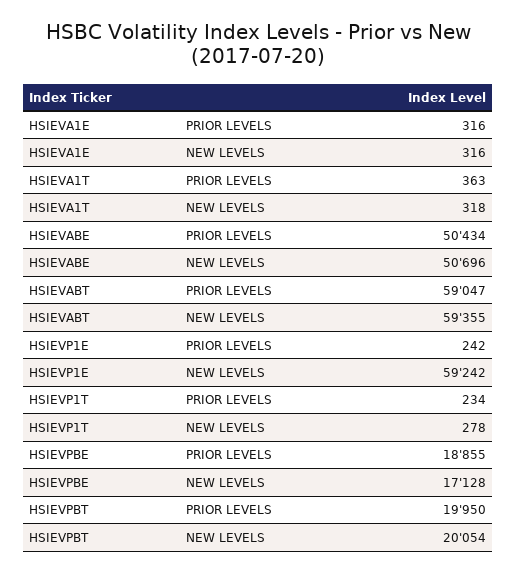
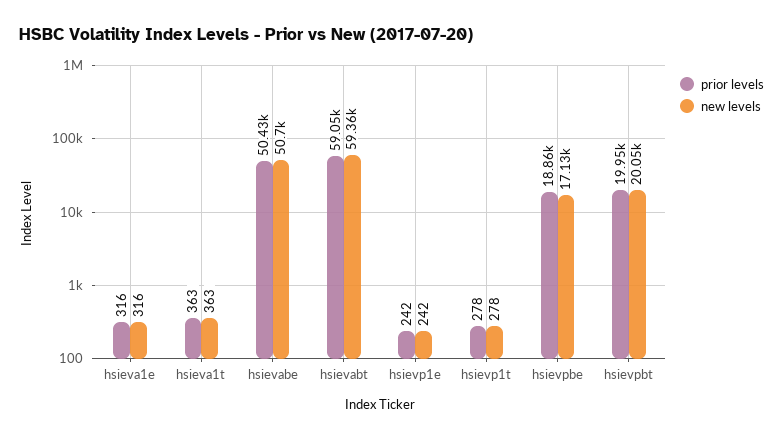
NEW LEVELS, HSIEVA1T: 318 -> 363
NEW LEVELS, HSIEVP1E: 59242 -> 242
PRIOR LEVELS, HSIEVP1T: 234 -> 278

